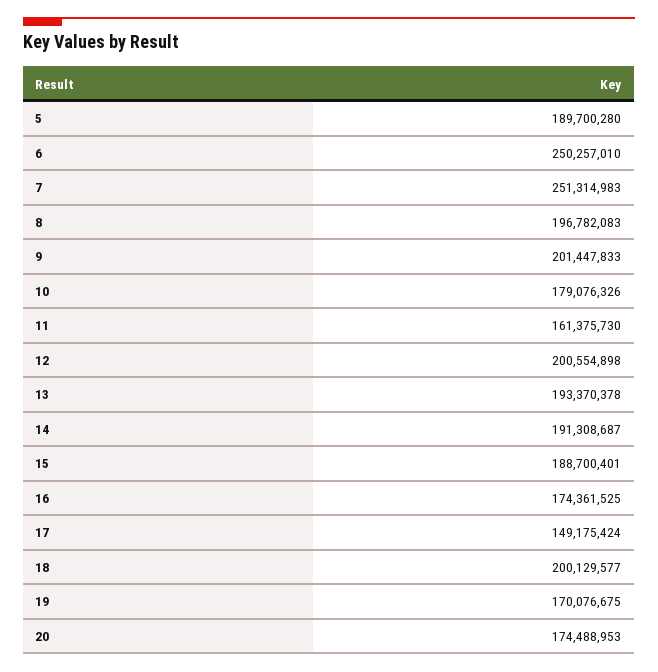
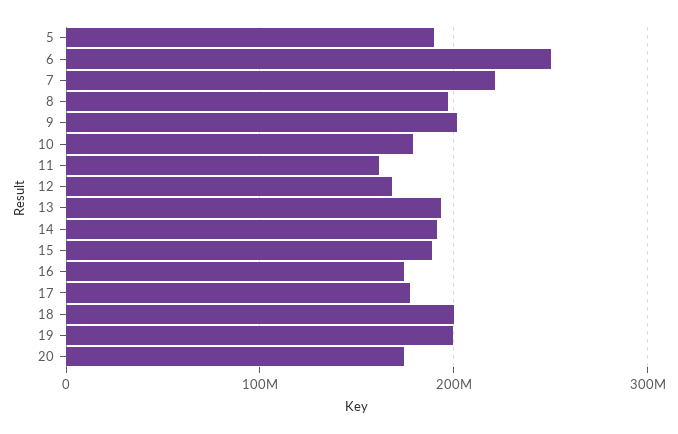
7: 251314983 -> 220000000
12: 200554898 -> 170000000
17: 149175424 -> 180000000
19: 170076675 -> 200000000

